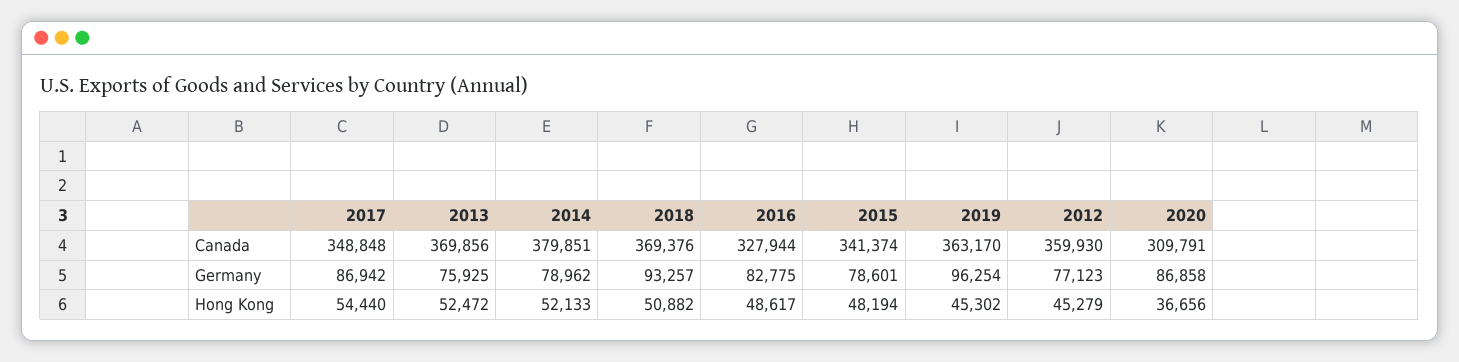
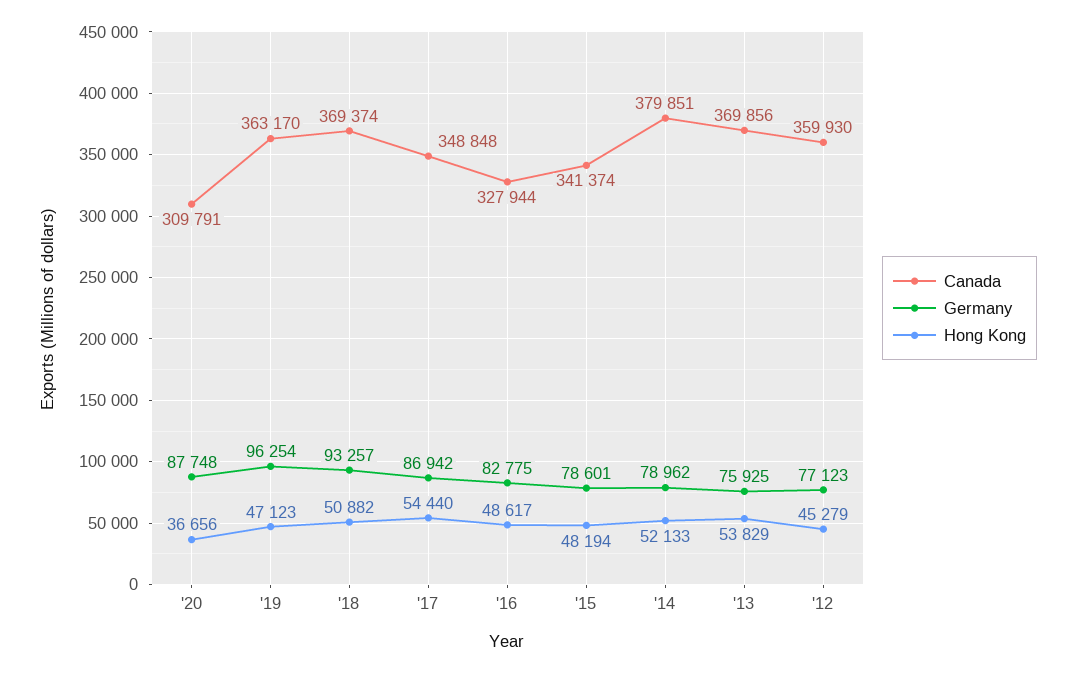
Canada, 2018: 369376 -> 369374
Germany, 2020: 86858 -> 87748
Hong Kong, 2013: 52472 -> 53829
Hong Kong, 2019: 45302 -> 47123

